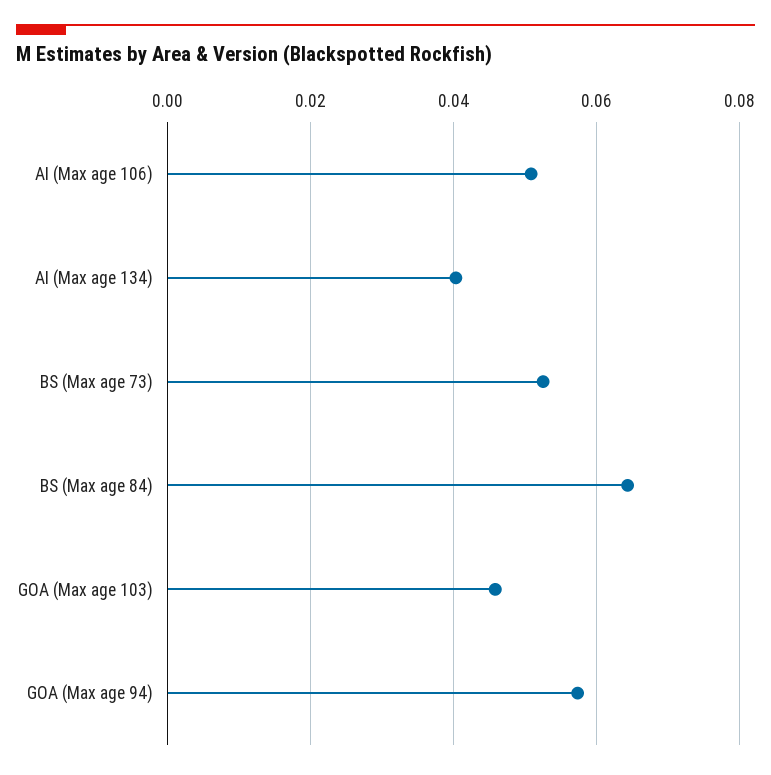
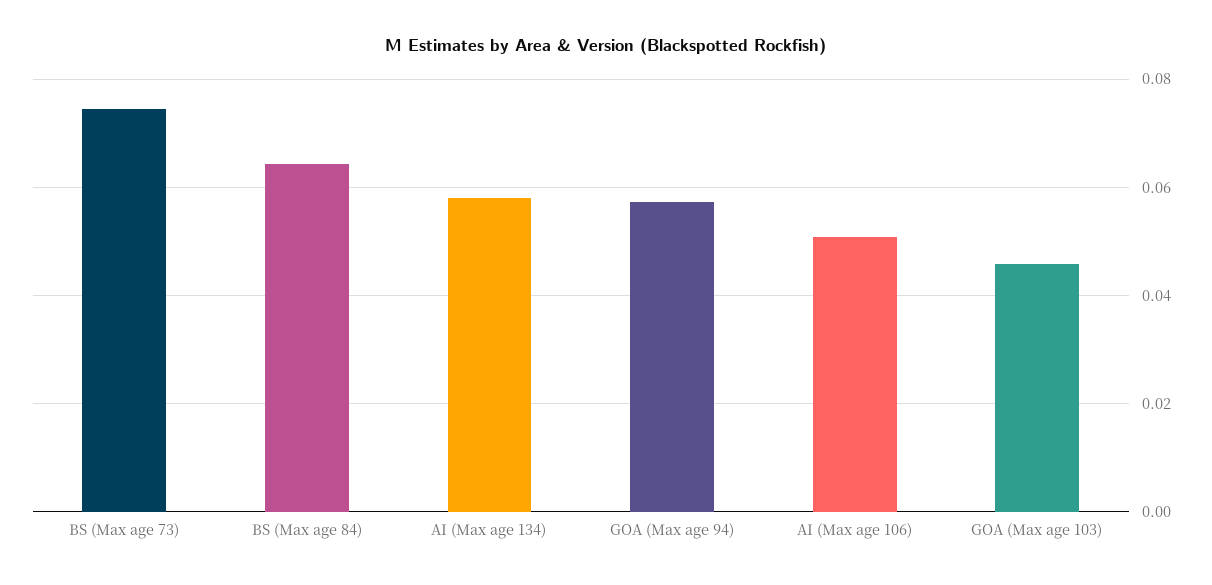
AI (Max age 134): 0.04 -> 0.058
BS (Max age 73): 0.052 -> 0.074

